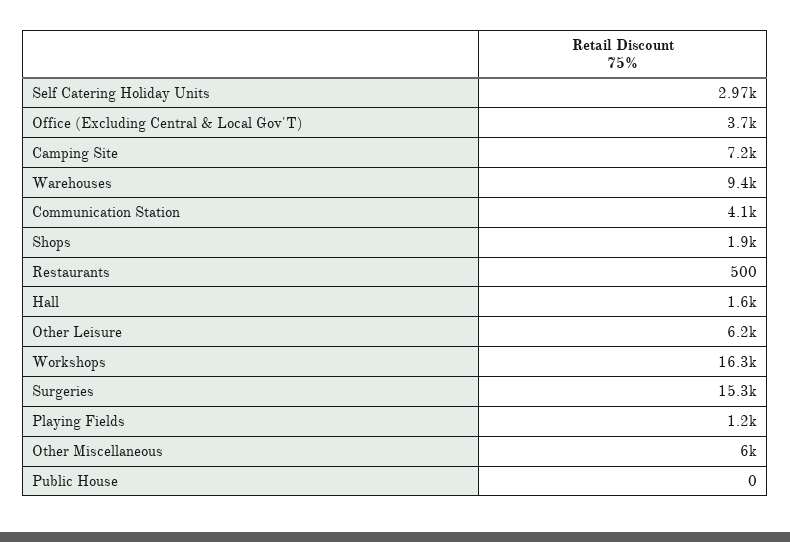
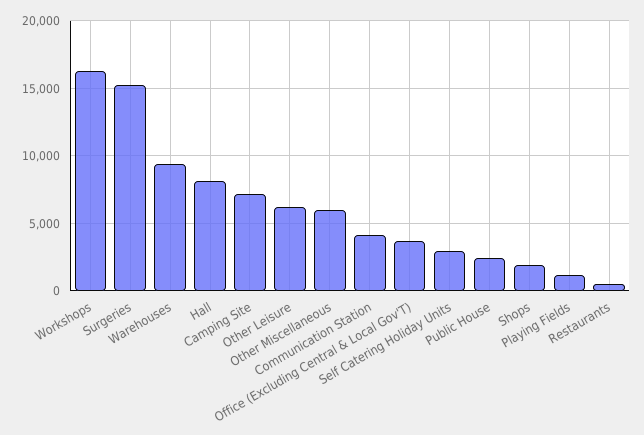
Hall: 1600 -> 8000
Public House: 0 -> 2500

